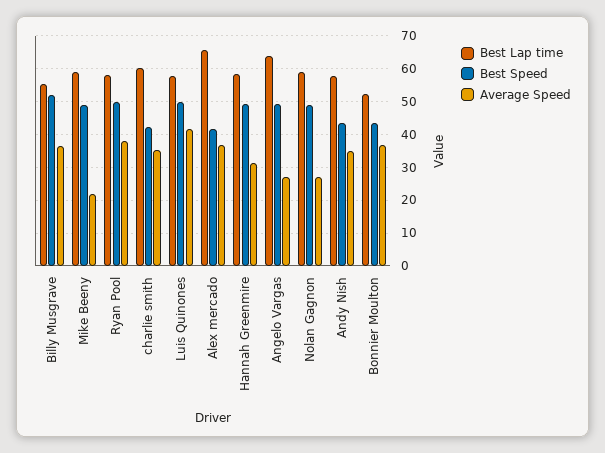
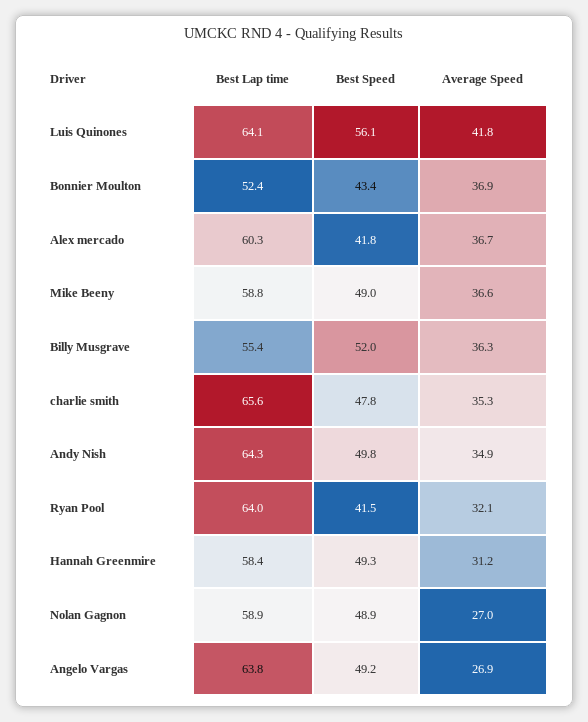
Average Speed, Mike Beeny: 22 -> 36.6
Best Lap time, Ryan Pool: 58 -> 64
Best Speed, Ryan Pool: 50 -> 41.5
Average Speed, Ryan Pool: 38 -> 32.1
Best Lap time, charlie smith: 60 -> 65.6
Best Speed, charlie smith: 42 -> 47.8
Best Lap time, Luis Quinones: 58 -> 64.1
Best Speed, Luis Quinones: 50 -> 56.1
Best Lap time, Alex mercado: 66 -> 60.3
Best Lap time, Andy Nish: 58 -> 64.3
Best Speed, Andy Nish: 44 -> 49.8

